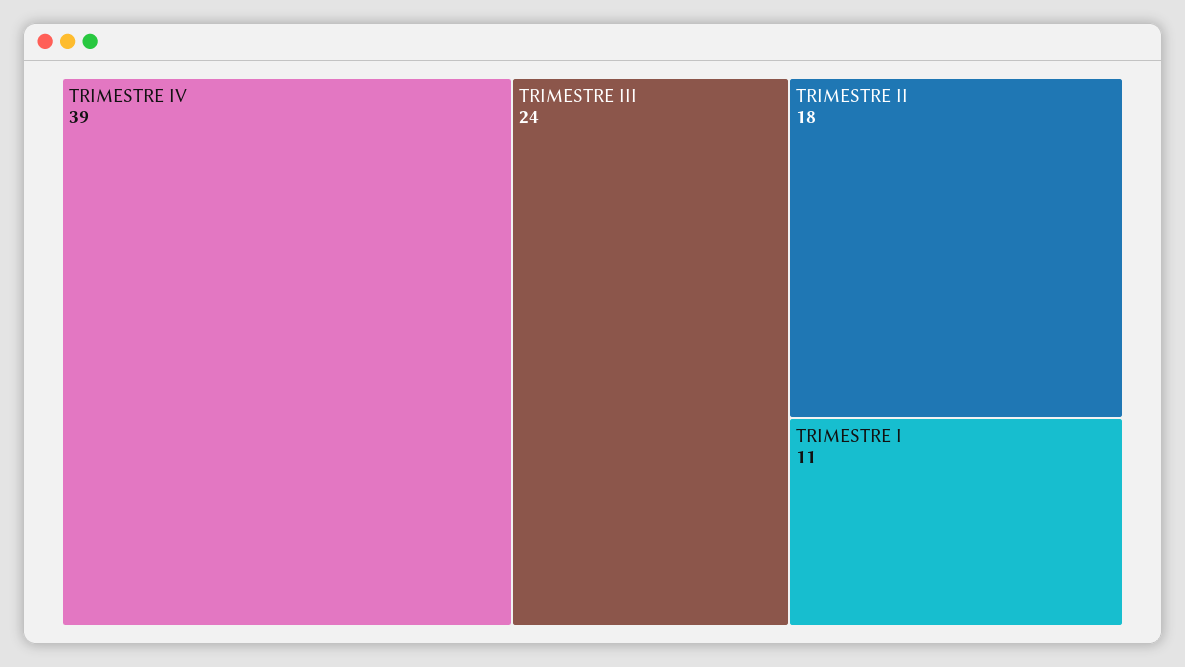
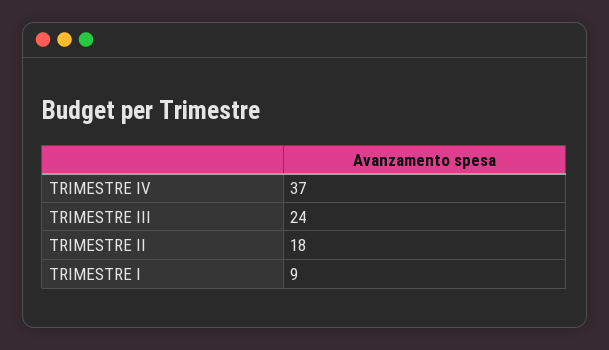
TRIMESTRE IV: 39 -> 37
TRIMESTRE I: 11 -> 9

